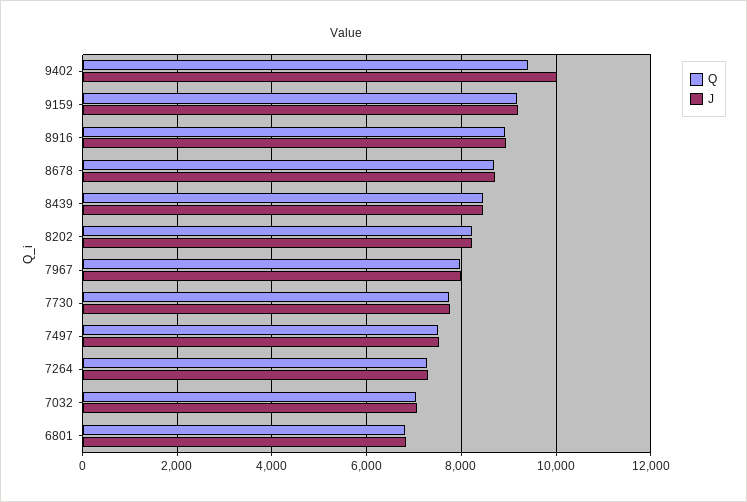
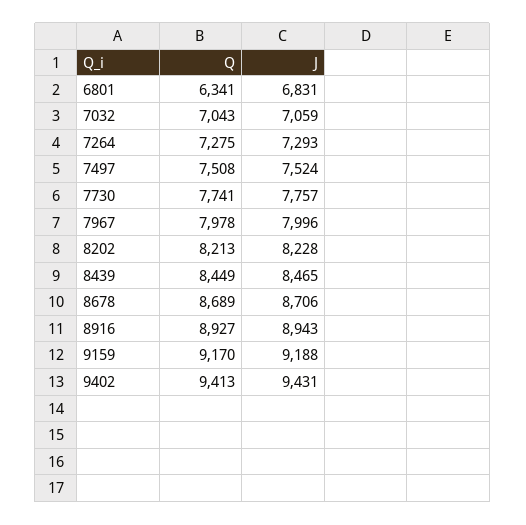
J, 9402: 10000 -> 9431
Q, 6801: 6800 -> 6341

